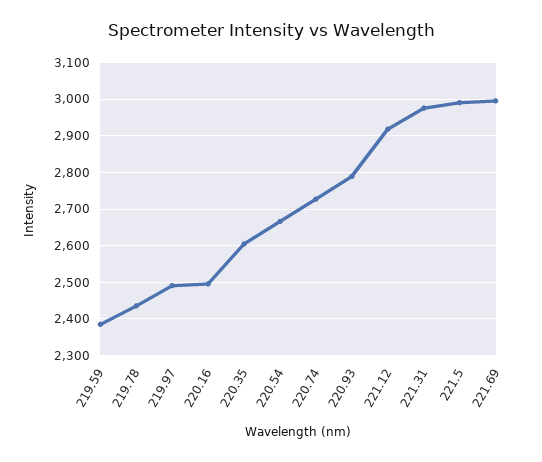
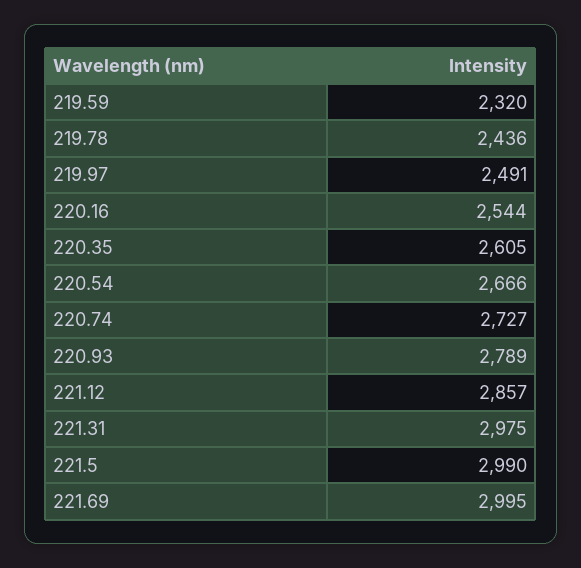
219.59: 2380 -> 2320
220.16: 2500 -> 2544
221.12: 2920 -> 2857

